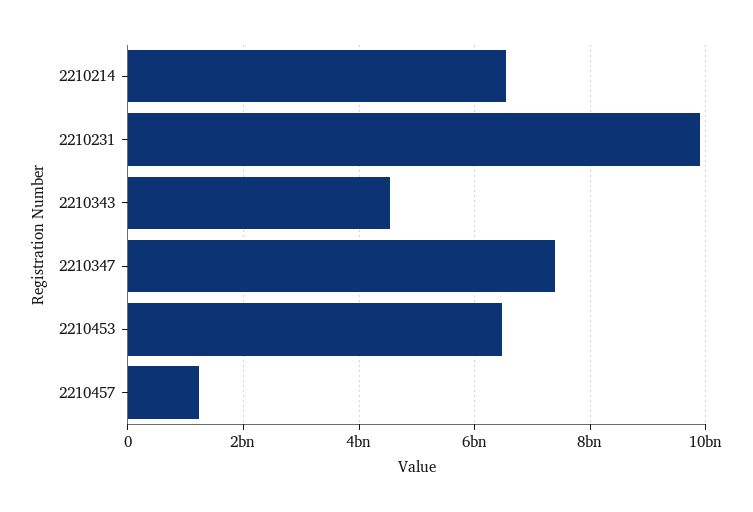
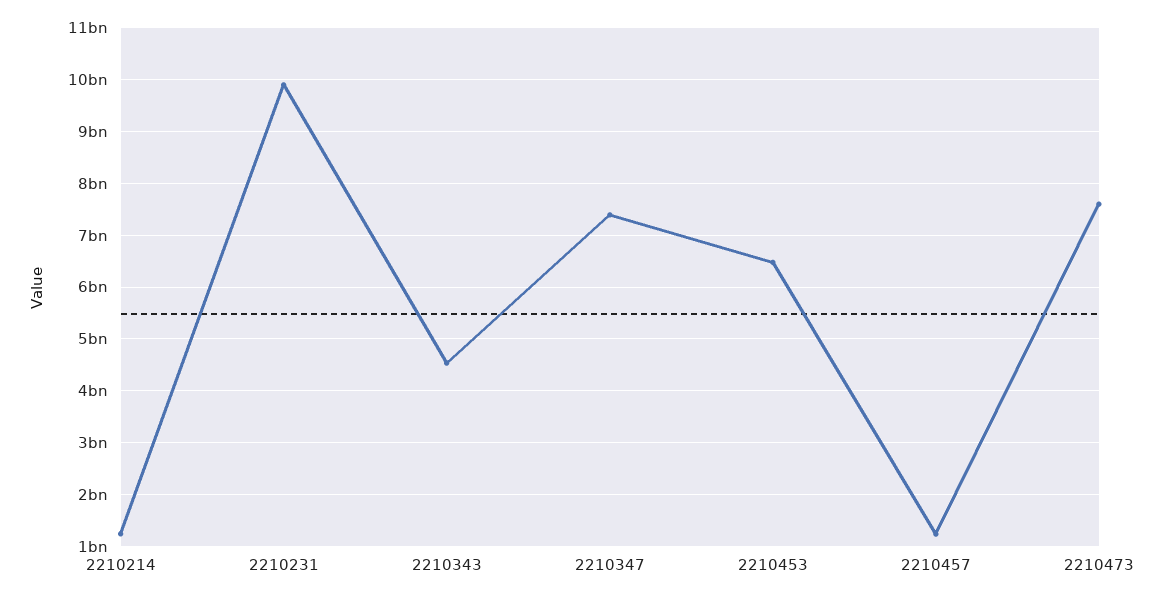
2210214: 6600000000 -> 1200000000
2210473: none -> 7600000000

